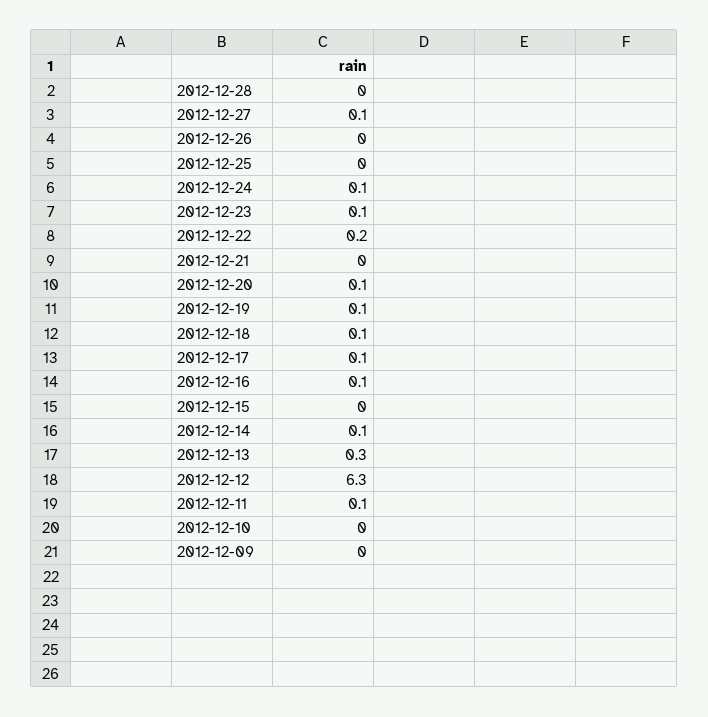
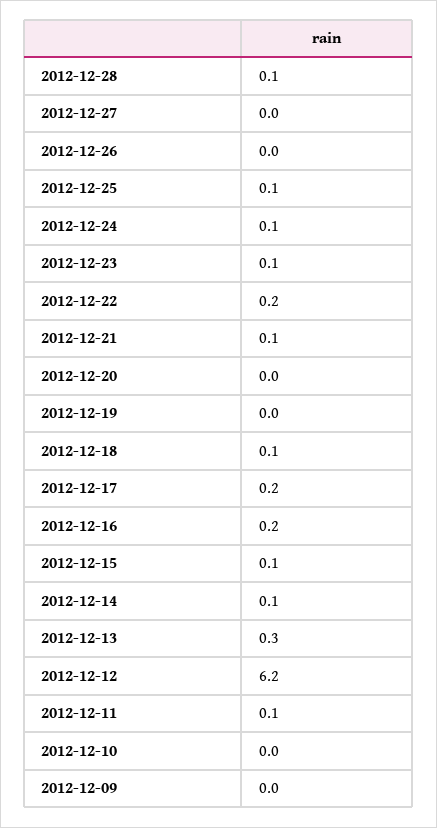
2012-12-28: 0 -> 0.1
2012-12-27: 0.1 -> 0
2012-12-25: 0 -> 0.1
2012-12-21: 0 -> 0.1
2012-12-20: 0.1 -> 0
2012-12-19: 0.1 -> 0
2012-12-17: 0.1 -> 0.2
2012-12-16: 0.1 -> 0.2
2012-12-15: 0 -> 0.1
2012-12-12: 6.3 -> 6.2

